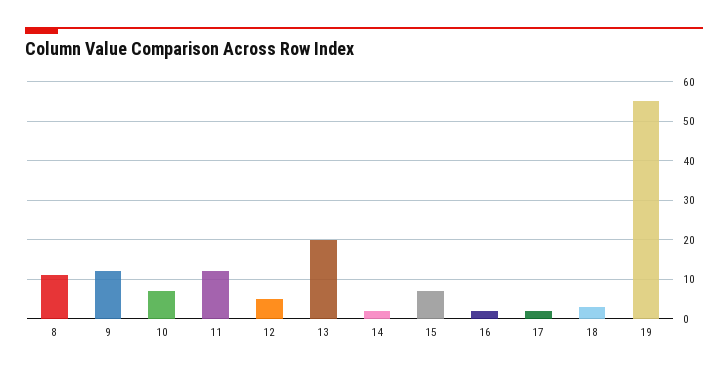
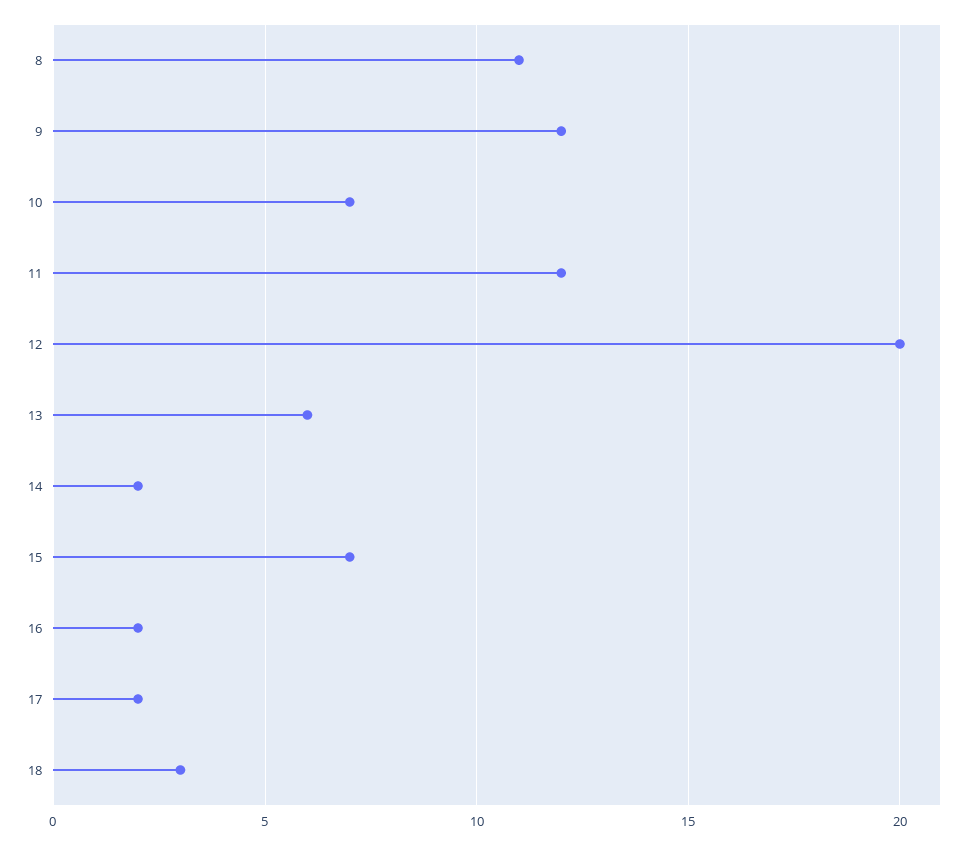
12: 5 -> 20
13: 20 -> 6
19: 55 -> none

